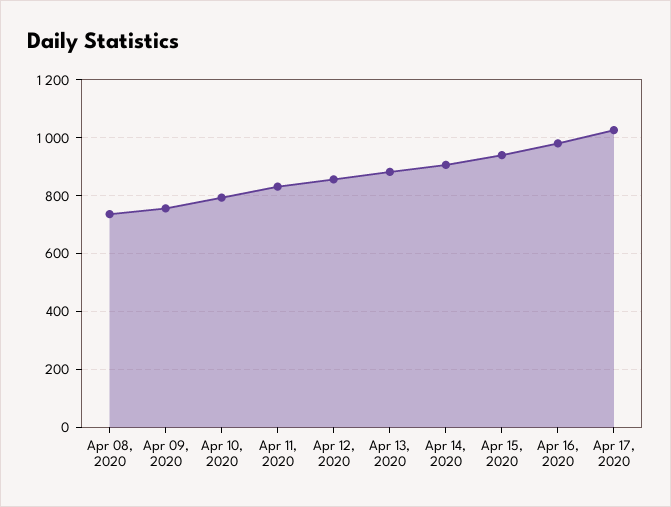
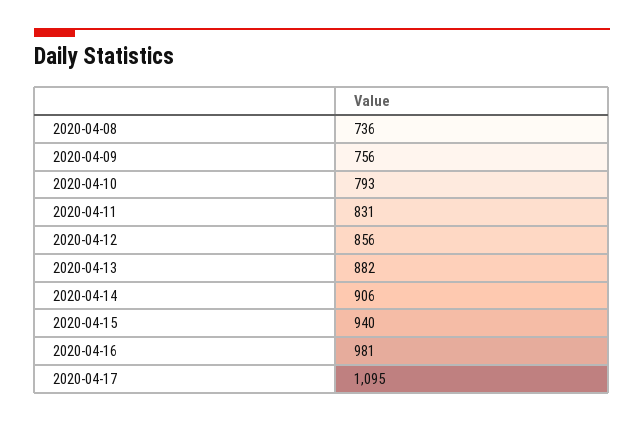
Apr 17, 2020: 1025 -> 1095

